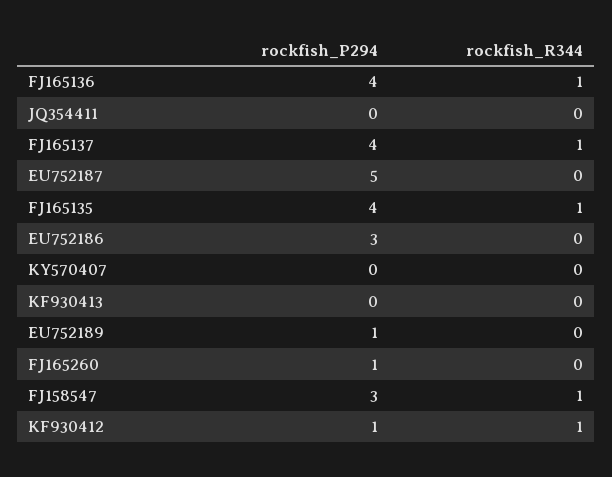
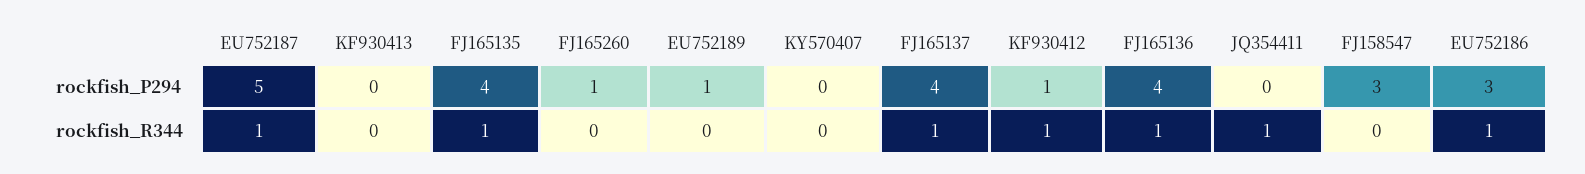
rockfish_R344, JQ354411: 0 -> 1
rockfish_R344, EU752187: 0 -> 1
rockfish_R344, EU752186: 0 -> 1
rockfish_R344, FJ158547: 1 -> 0

